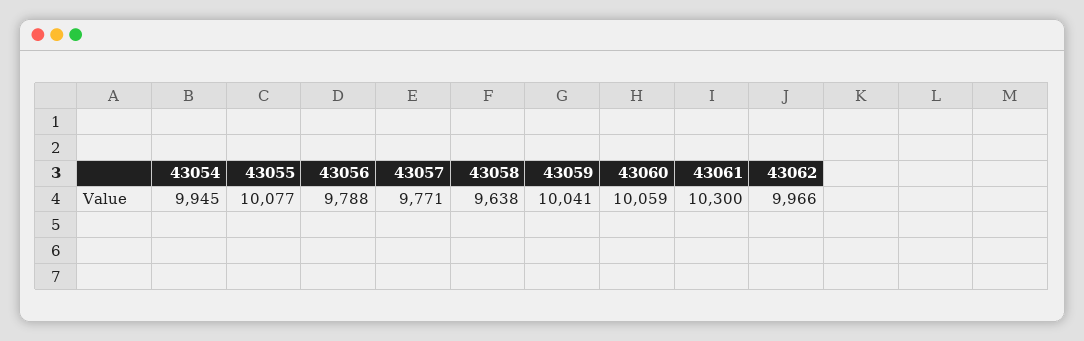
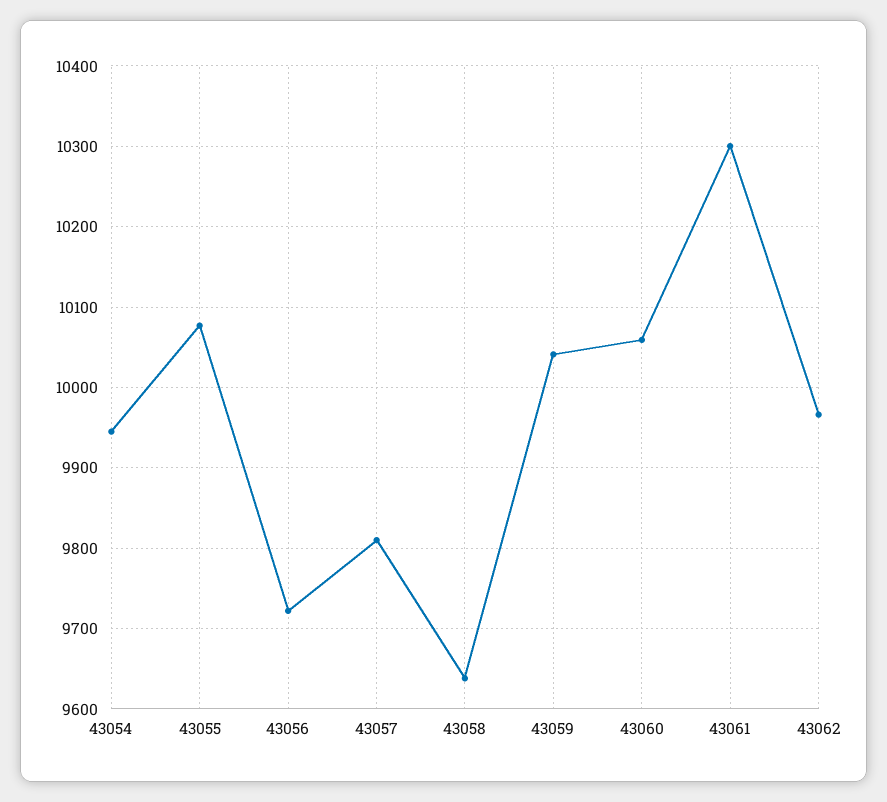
43056: 9788 -> 9720
43057: 9771 -> 9810

